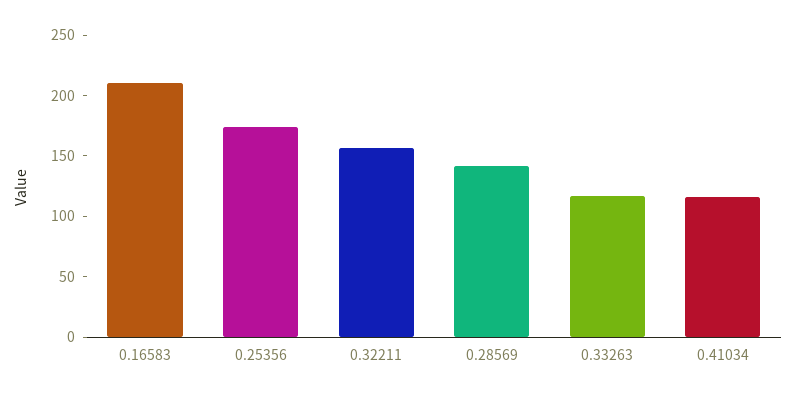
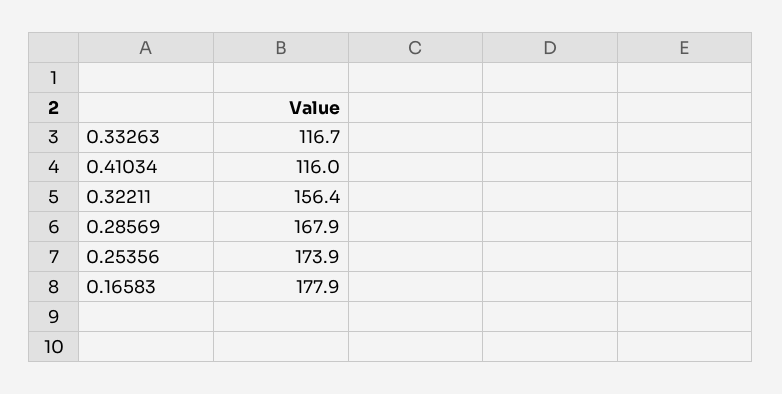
0.16583: 210 -> 177.9
0.28569: 140 -> 167.9

